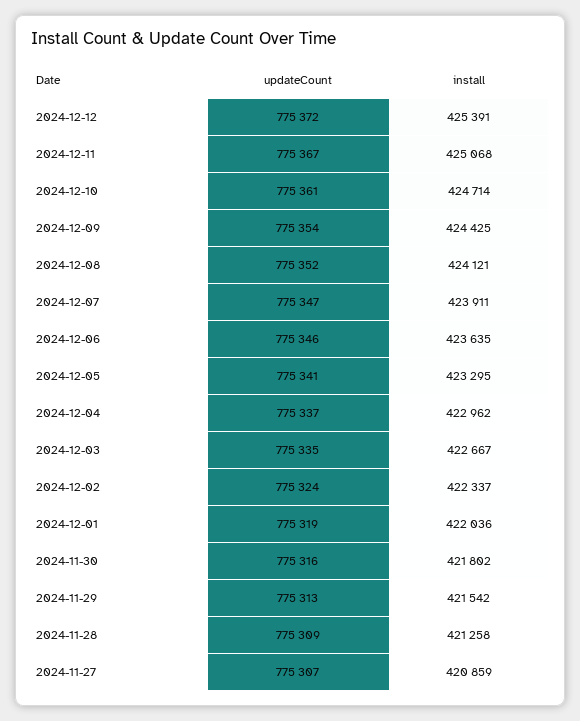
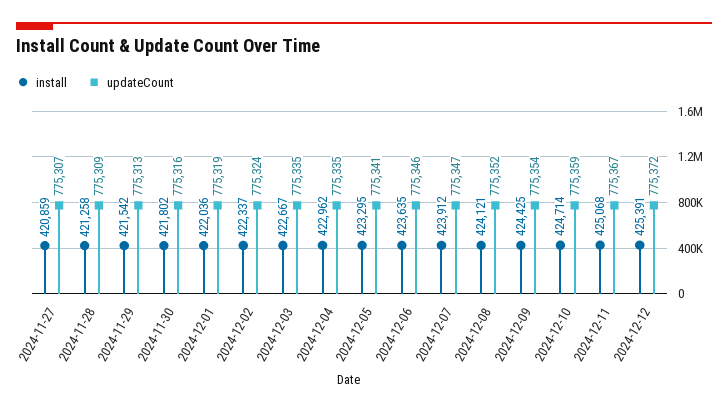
updateCount, 2024-12-10: 775361 -> 775359
install, 2024-12-07: 423911 -> 423912
updateCount, 2024-12-04: 775337 -> 775335

